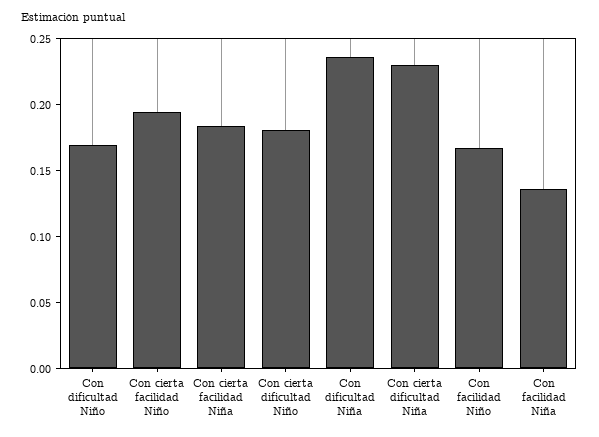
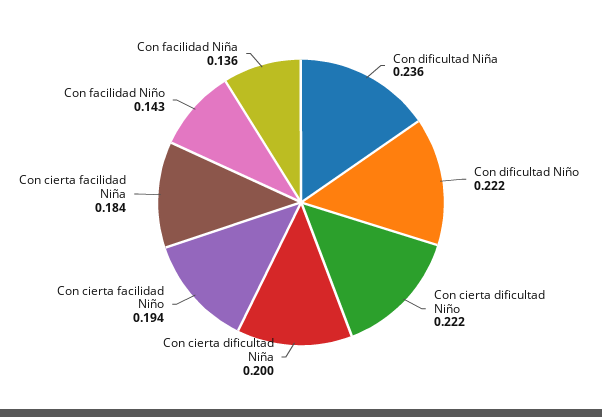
Con dificultad Niño: 0.17 -> 0.222
Con cierta dificultad Niño: 0.18 -> 0.222
Con cierta dificultad Niña: 0.23 -> 0.2
Con facilidad Niño: 0.17 -> 0.143

